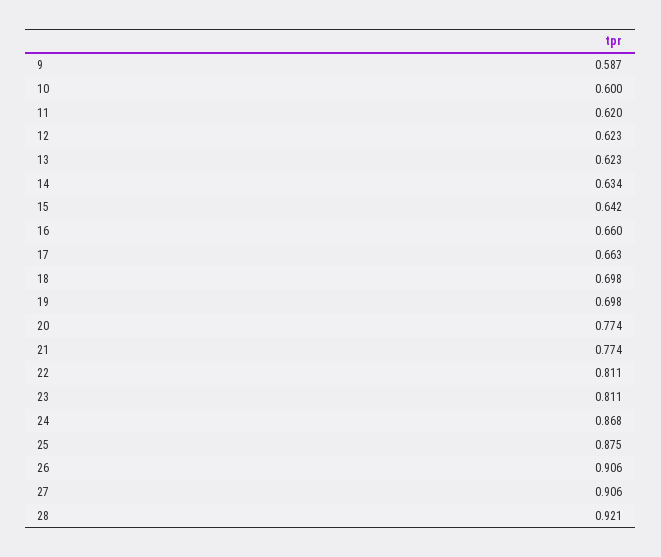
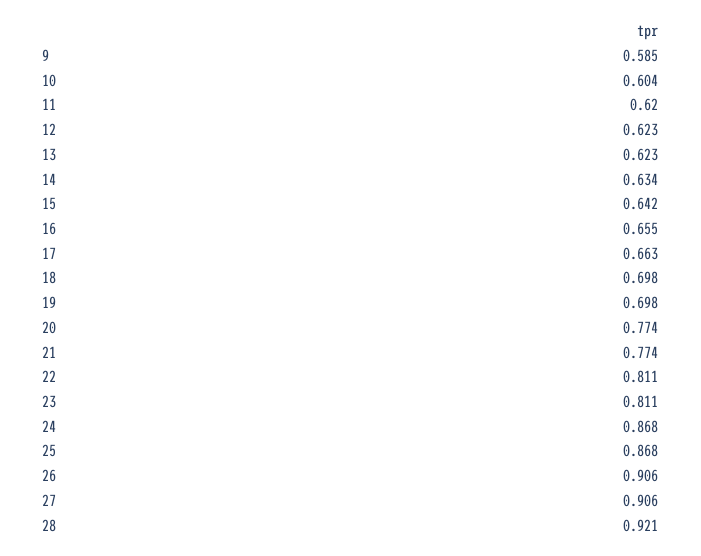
9: 0.587 -> 0.585
10: 0.6 -> 0.604
16: 0.66 -> 0.655
25: 0.875 -> 0.868

